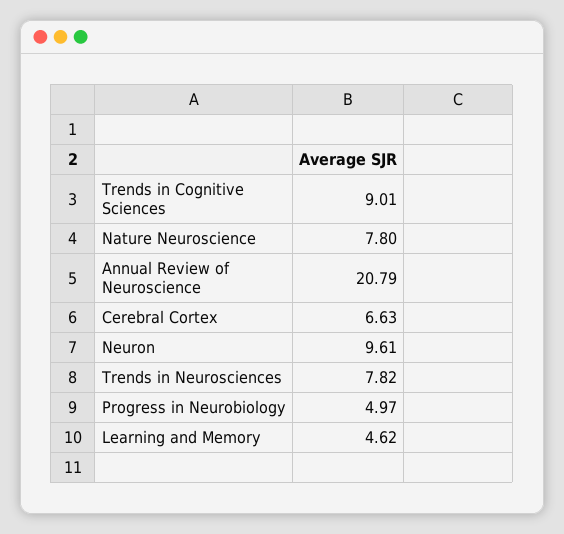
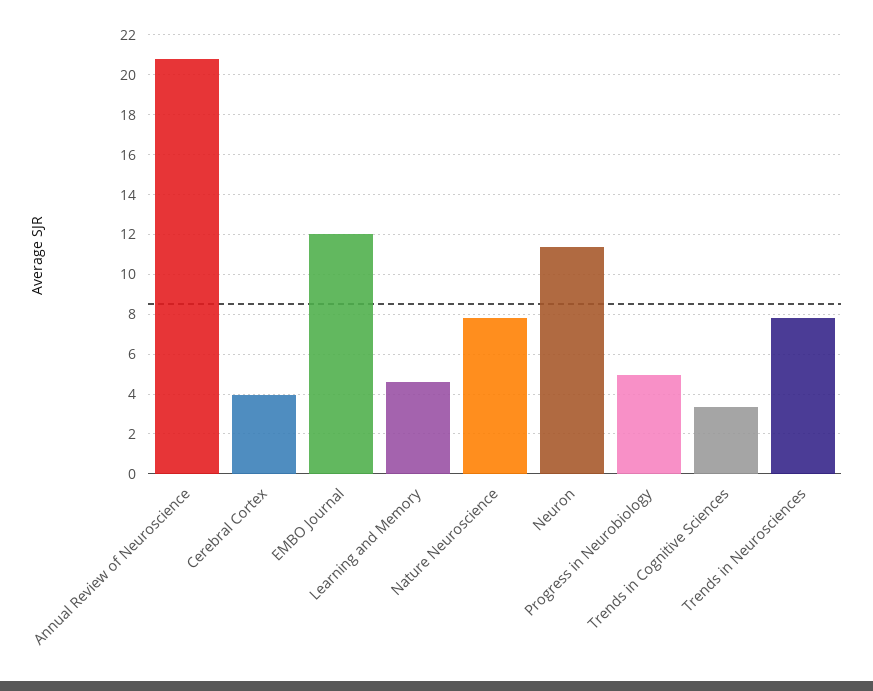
Trends in Cognitive Sciences: 9.01 -> 3.5
Cerebral Cortex: 6.63 -> 4
Neuron: 9.61 -> 11.5
EMBO Journal: none -> 12

